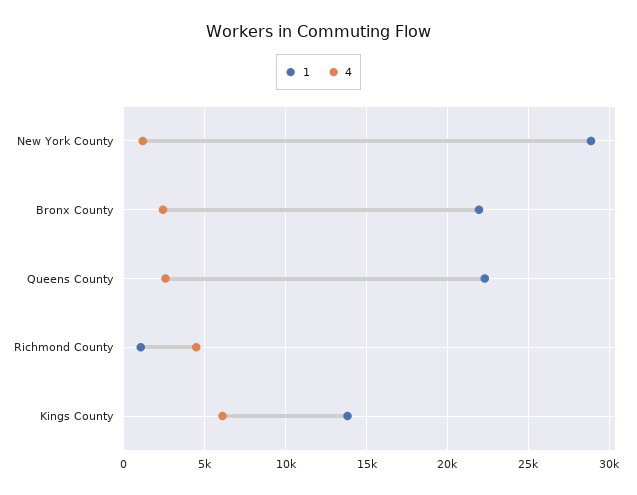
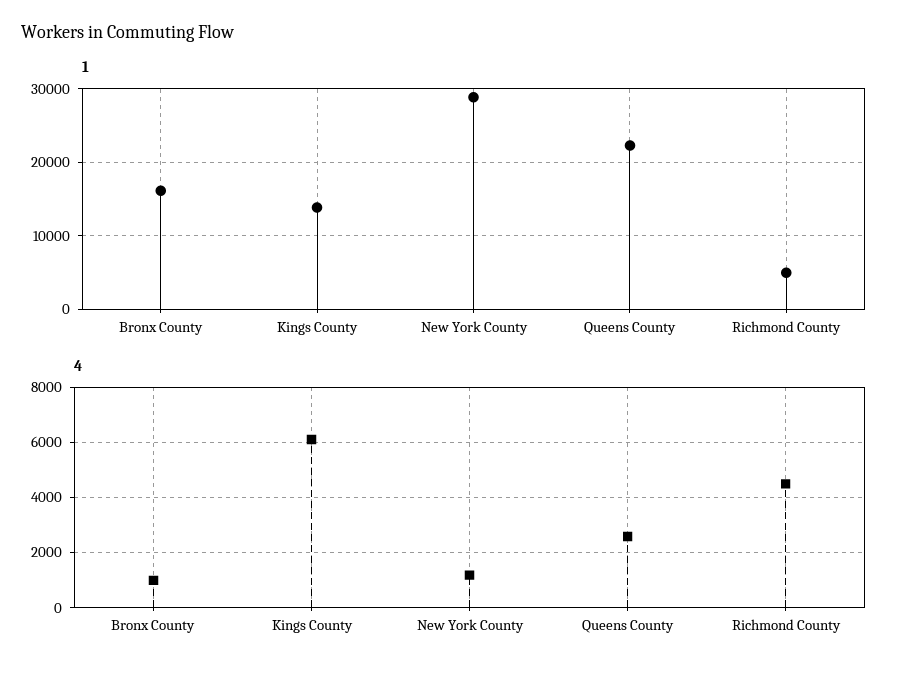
1, Bronx County: 22000 -> 16000
4, Bronx County: 2500 -> 1000
1, Richmond County: 1000 -> 5000

